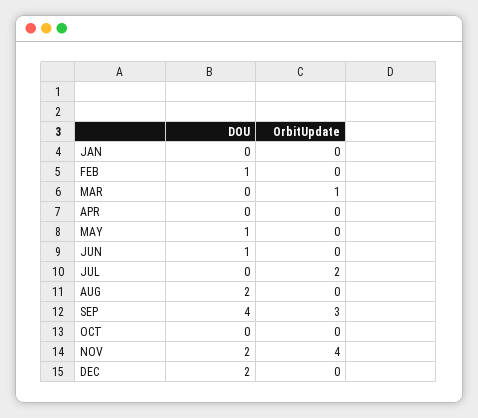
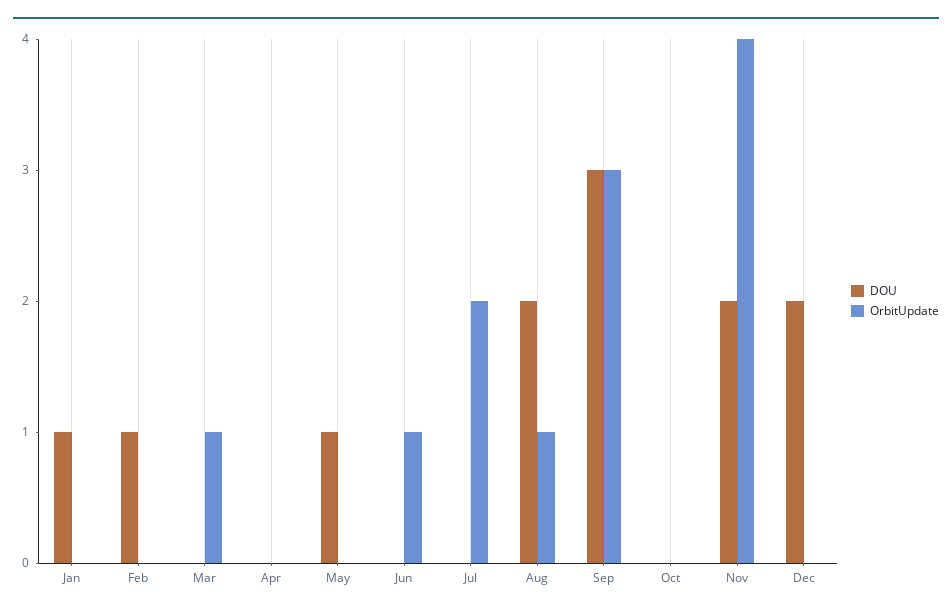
DOU, JAN: 0 -> 1
DOU, JUN: 1 -> 0
OrbitUpdate, JUN: 0 -> 1
OrbitUpdate, AUG: 0 -> 1
DOU, SEP: 4 -> 3

